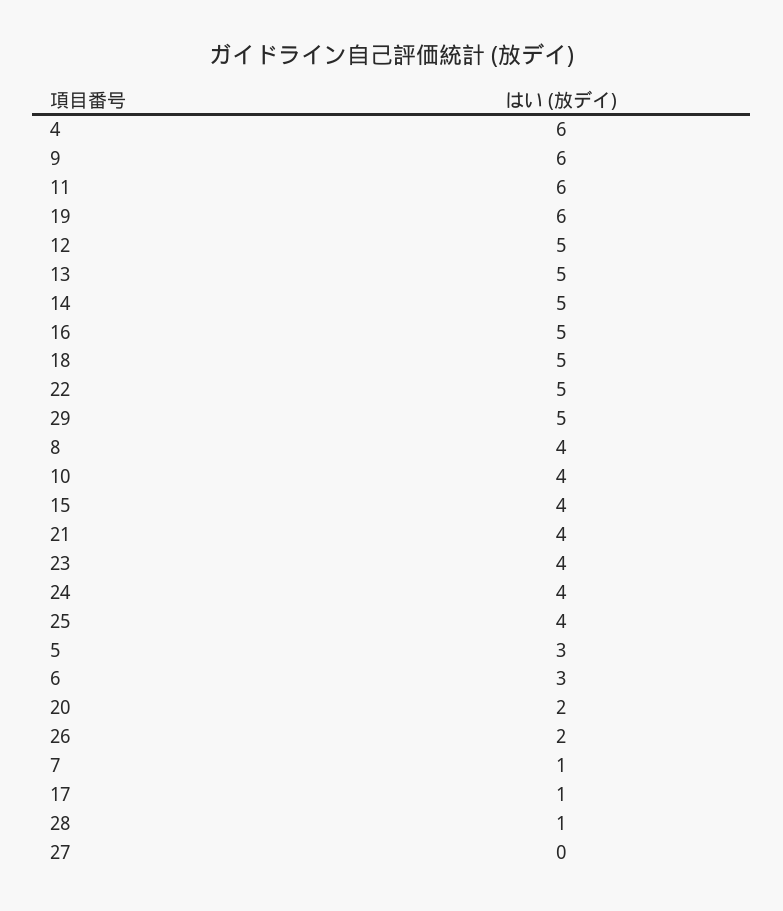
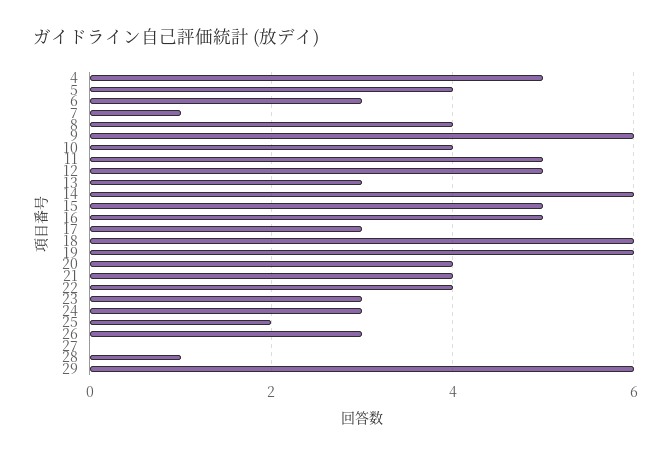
4: 6 -> 5
11: 6 -> 5
13: 5 -> 3
14: 5 -> 6
18: 5 -> 6
22: 5 -> 4
29: 5 -> 6
15: 4 -> 5
23: 4 -> 3
24: 4 -> 3
25: 4 -> 2
5: 3 -> 4
20: 2 -> 4
26: 2 -> 3
17: 1 -> 3

